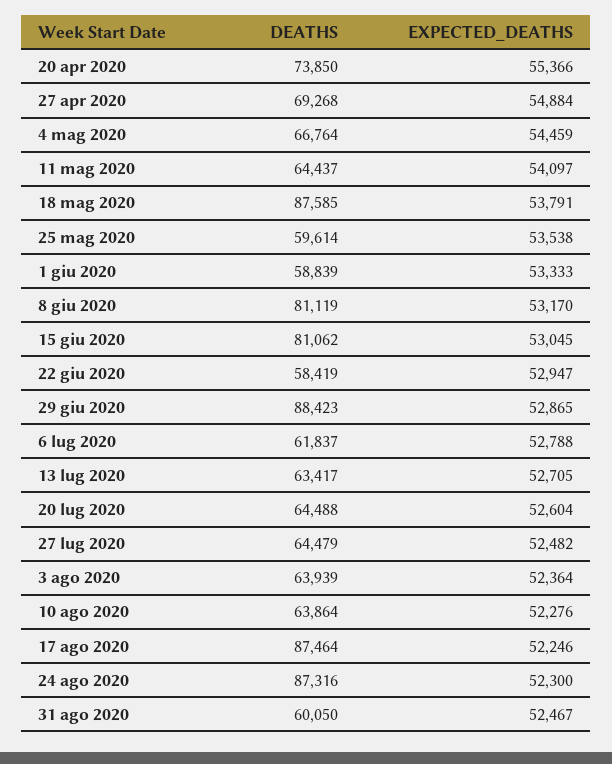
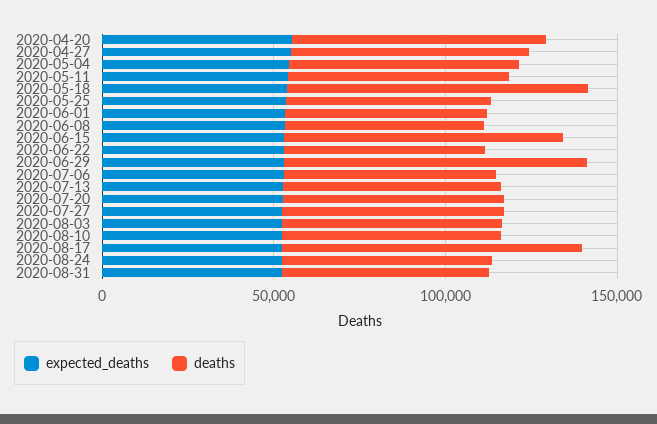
DEATHS, 8 giu 2020: 81119 -> 60000
DEATHS, 24 ago 2020: 87316 -> 60000

